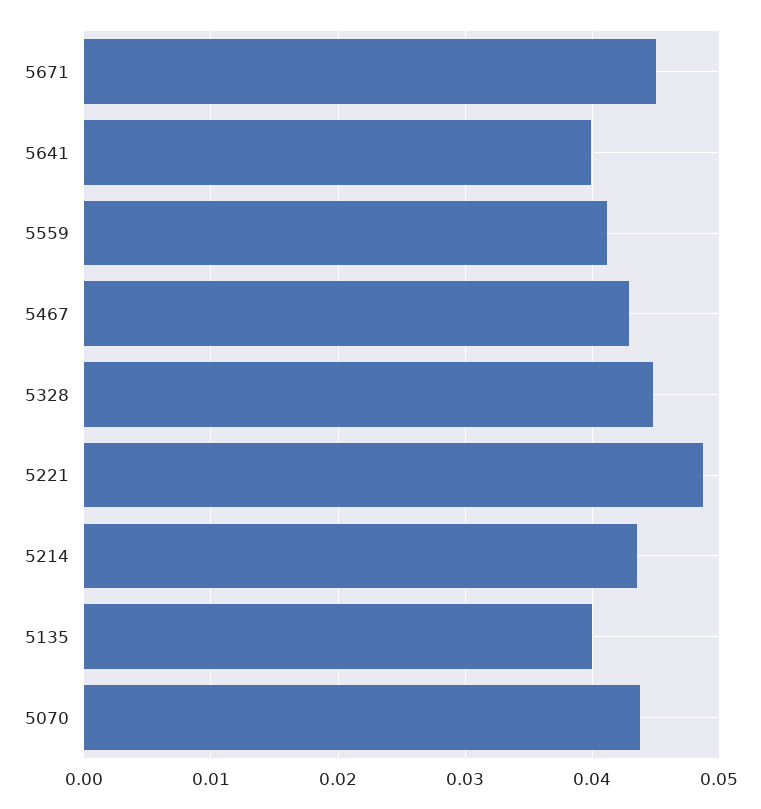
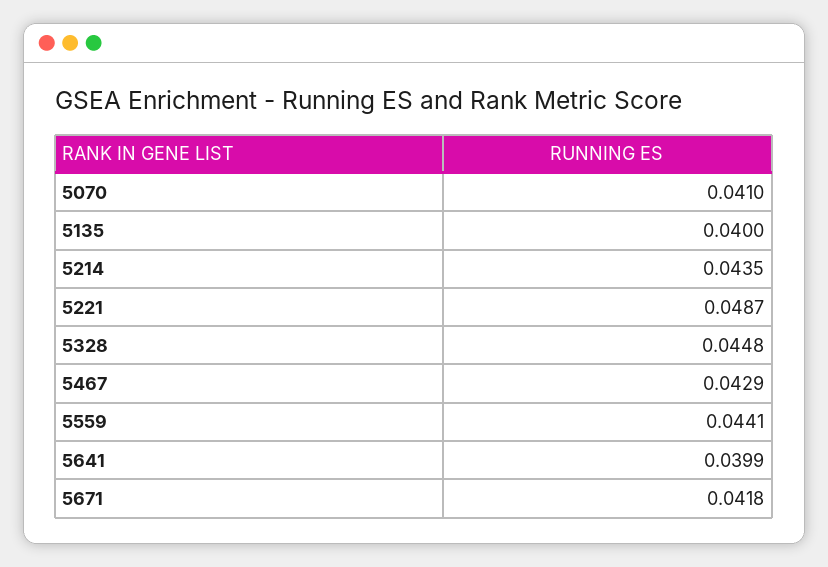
5671: 0.045 -> 0.0418
5559: 0.041 -> 0.0441
5070: 0.044 -> 0.041

